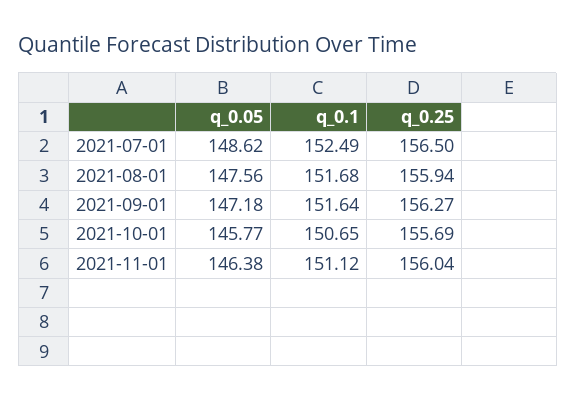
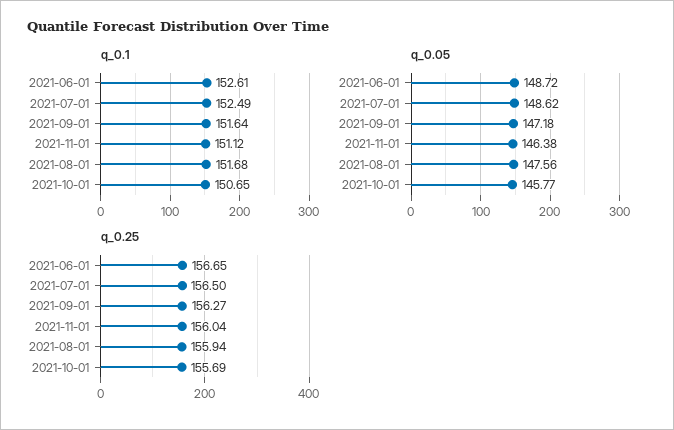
q_0.1, 2021-06-01: none -> 152.61
q_0.05, 2021-06-01: none -> 148.72
q_0.25, 2021-06-01: none -> 156.65

